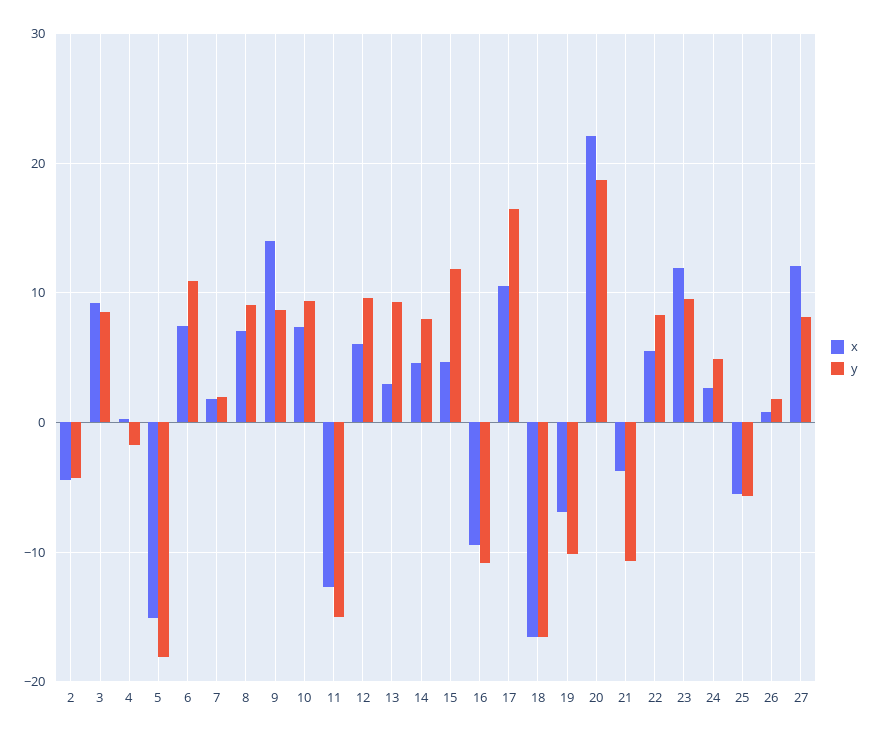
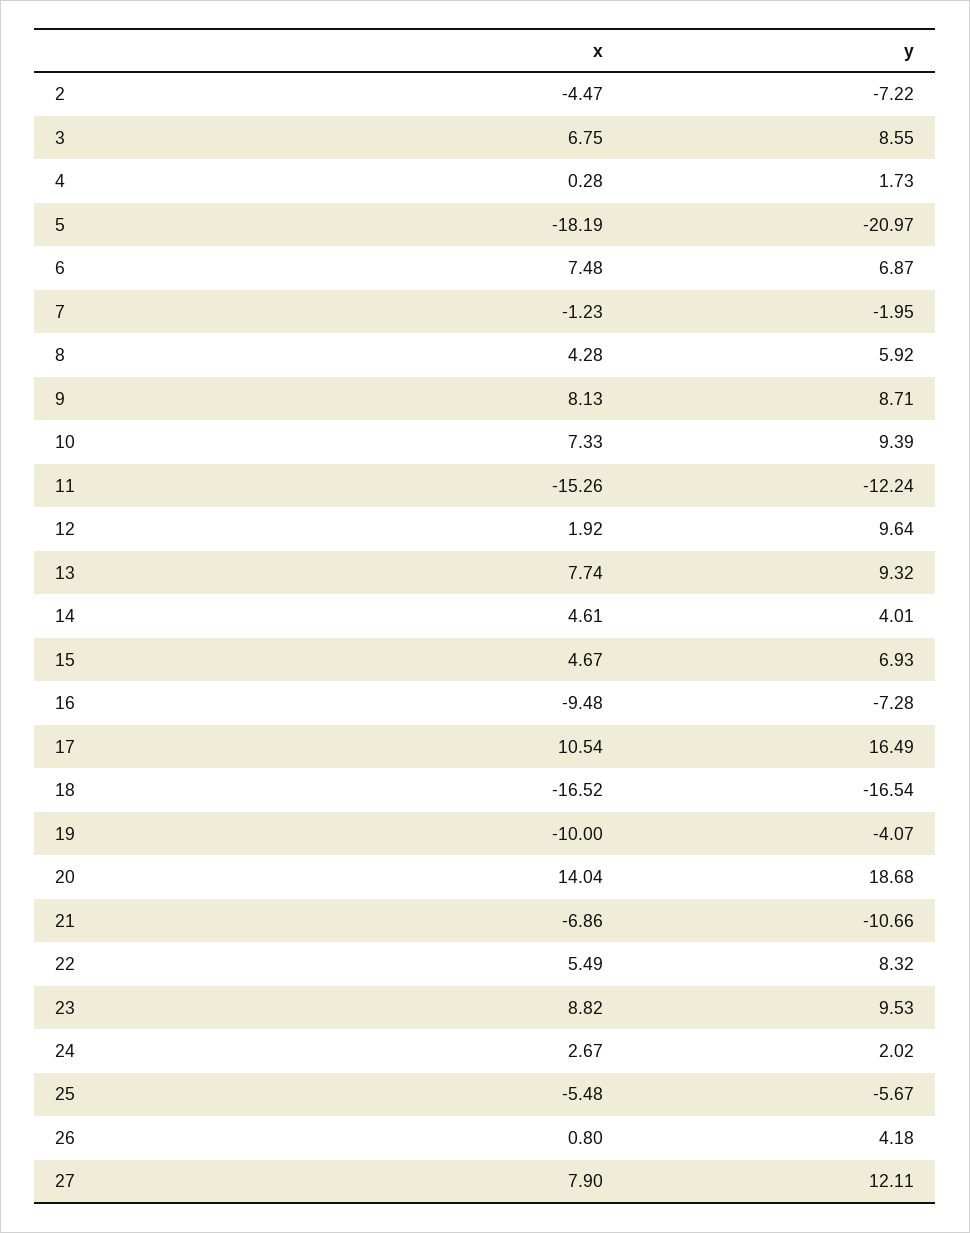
y, 2: -4 -> -7.22
x, 3: 9 -> 6.75
y, 4: -2 -> 1.73
x, 5: -15 -> -18.19
y, 5: -18 -> -20.97
y, 6: 11 -> 6.87
x, 7: 2 -> -1.23
y, 7: 2 -> -1.95
x, 8: 7 -> 4.28
y, 8: 9 -> 5.92
x, 9: 14 -> 8.13
x, 11: -13 -> -15.26
y, 11: -15 -> -12.24
x, 12: 6 -> 1.92
x, 13: 3 -> 7.74
y, 14: 8 -> 4.01
y, 15: 12 -> 6.93
y, 16: -11 -> -7.28
x, 19: -7 -> -10
y, 19: -10 -> -4.07
x, 20: 22 -> 14.04
x, 21: -4 -> -6.86
x, 23: 12 -> 8.82
y, 24: 5 -> 2.02
y, 26: 2 -> 4.18
x, 27: 12 -> 7.9
y, 27: 8 -> 12.11

